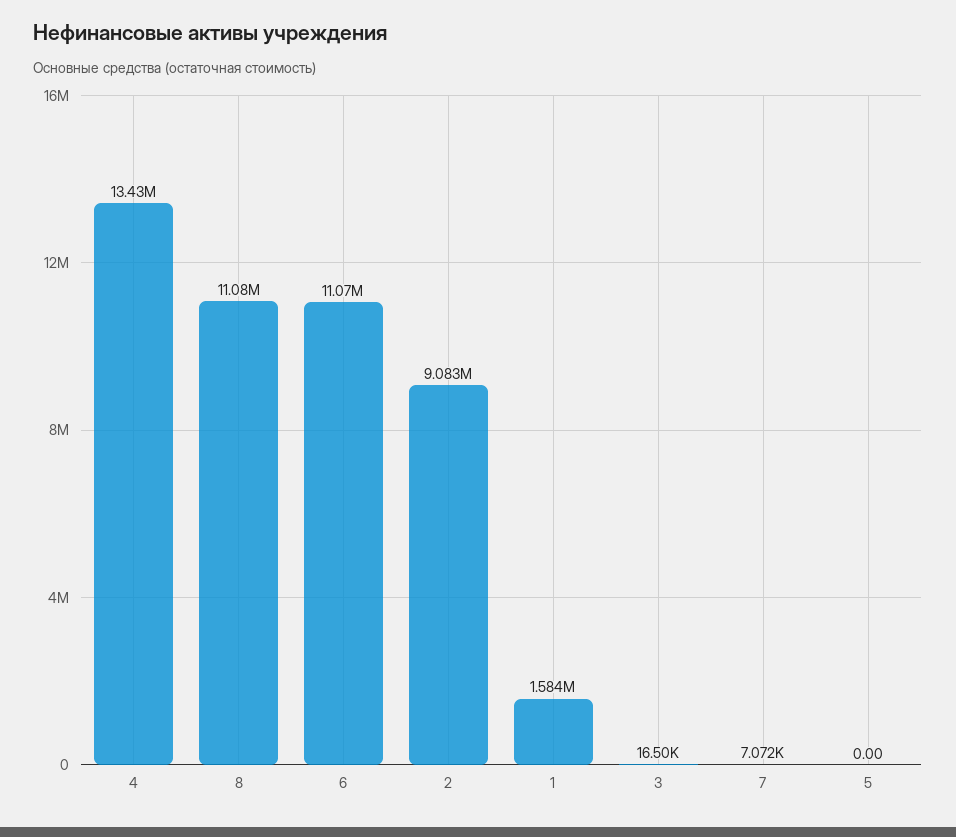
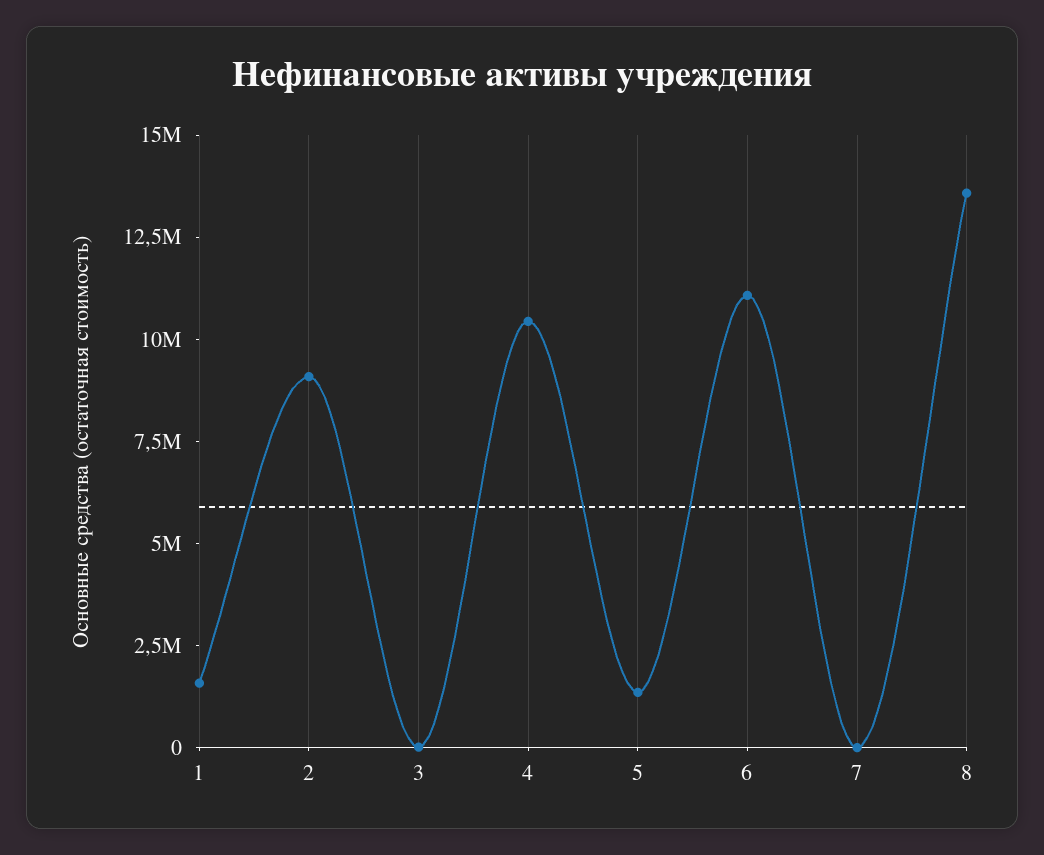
4: 13430000 -> 10500000
8: 11080000 -> 13500000
5: 0 -> 1500000

